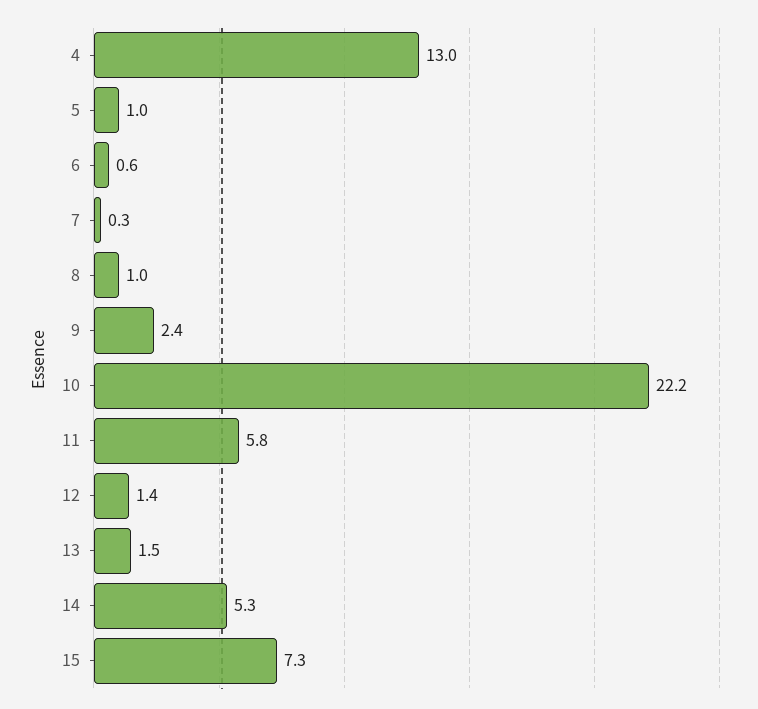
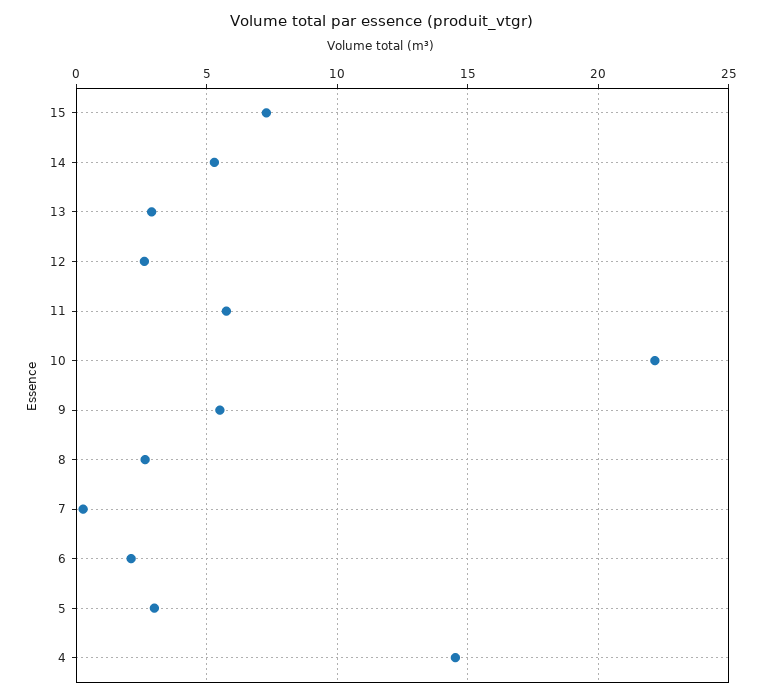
4: 13 -> 14.5
5: 1 -> 3
6: 0.6 -> 2
8: 1 -> 2.5
9: 2.4 -> 5.5
12: 1.4 -> 2.5
13: 1.5 -> 3

